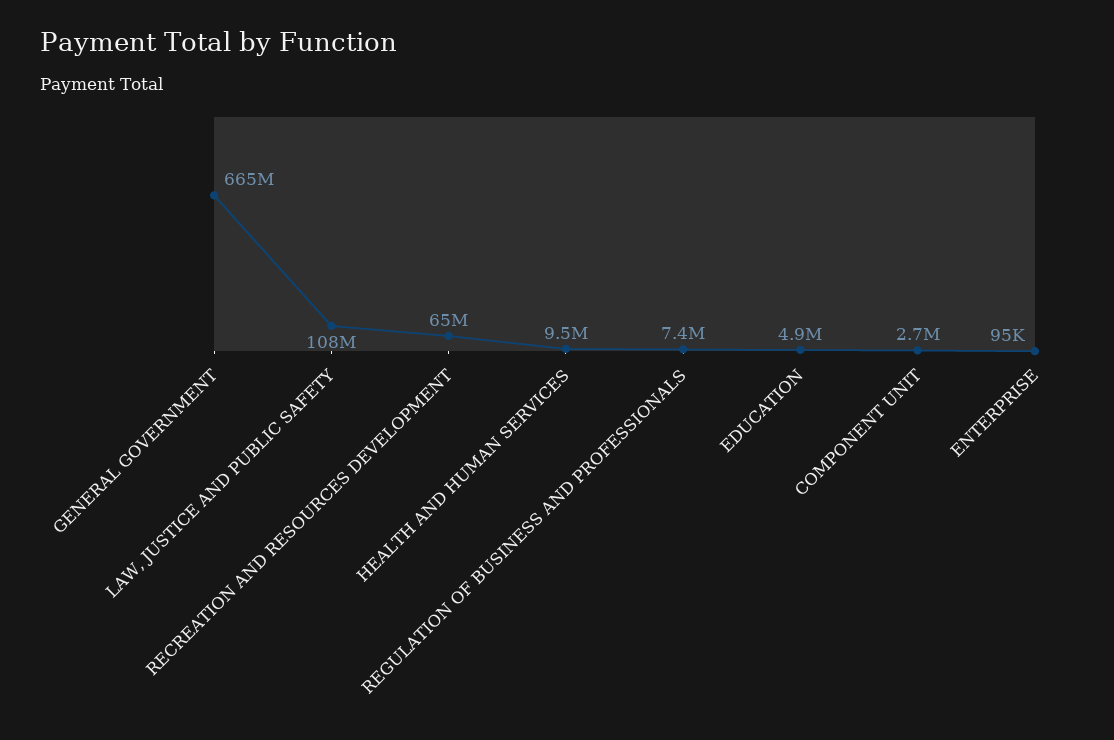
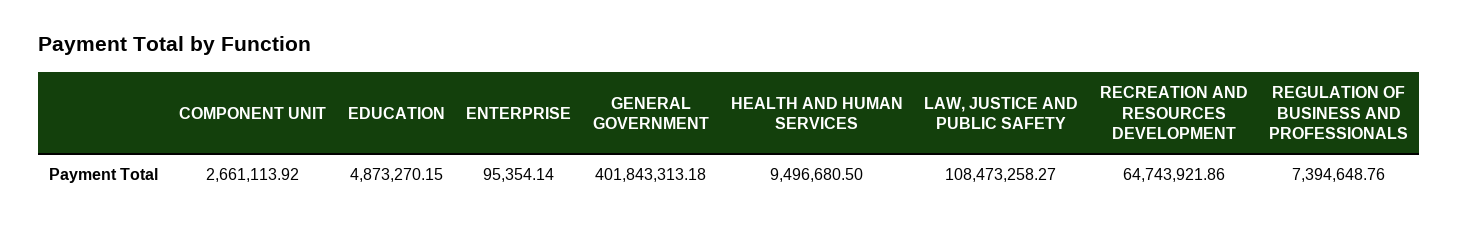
GENERAL GOVERNMENT: 665000000 -> 401843313.18

